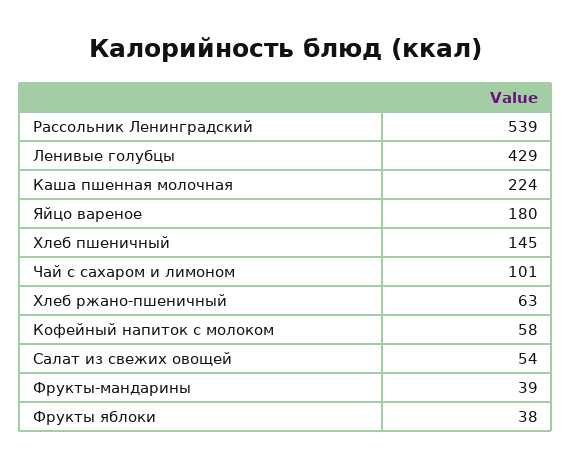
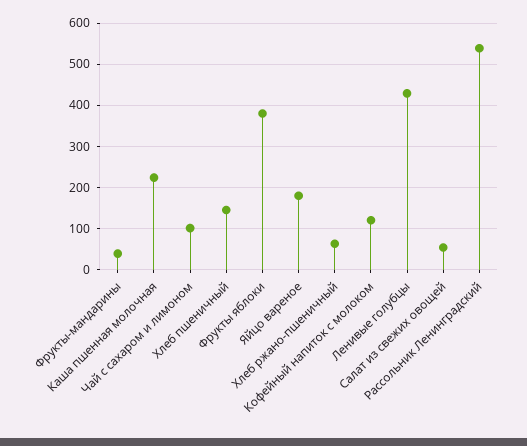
Кофейный напиток с молоком: 58 -> 120
Фрукты яблоки: 38 -> 380

